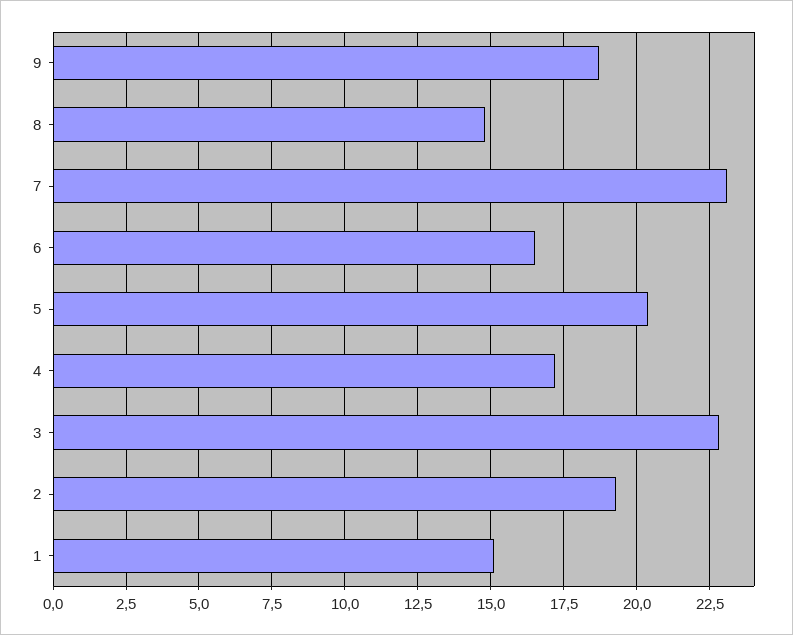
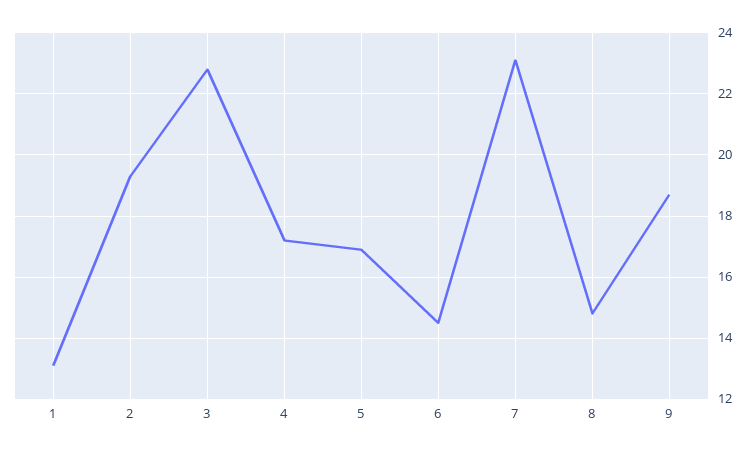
6: 16.5 -> 14.5
5: 20.5 -> 17
1: 15 -> 13

